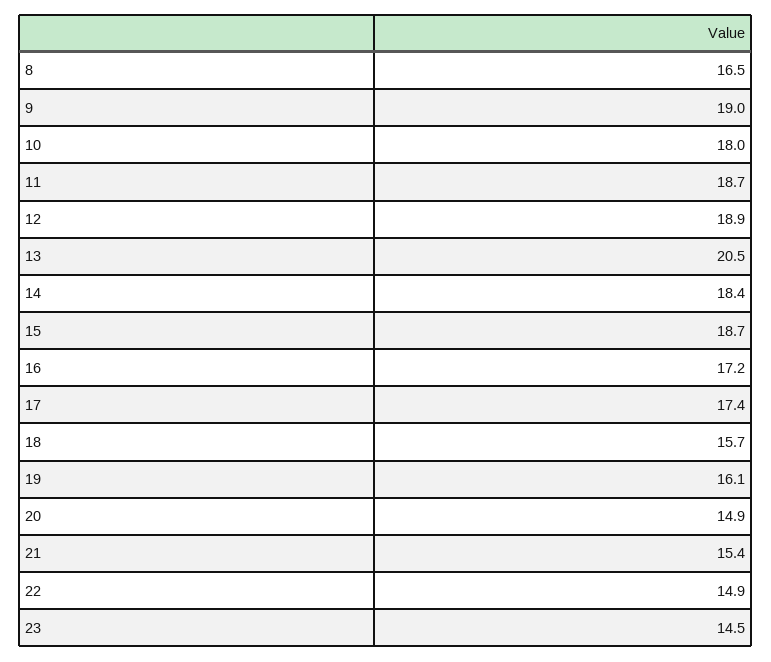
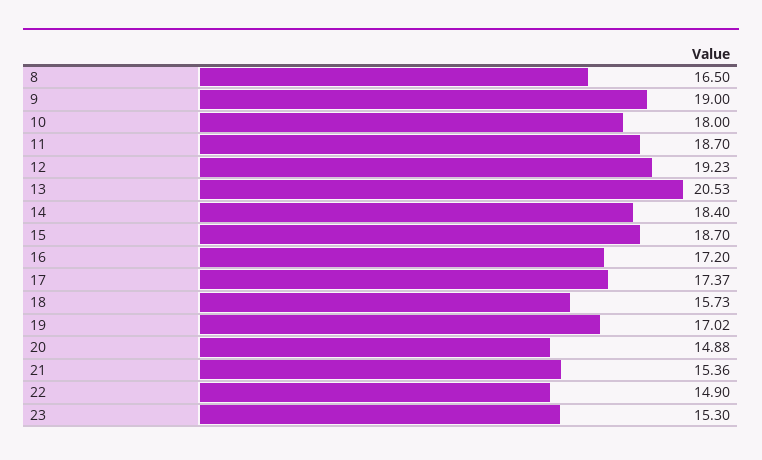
12: 18.9 -> 19.23
19: 16.1 -> 17.02
23: 14.5 -> 15.3

